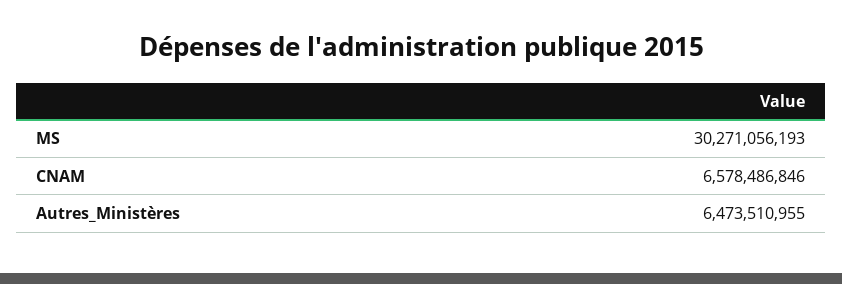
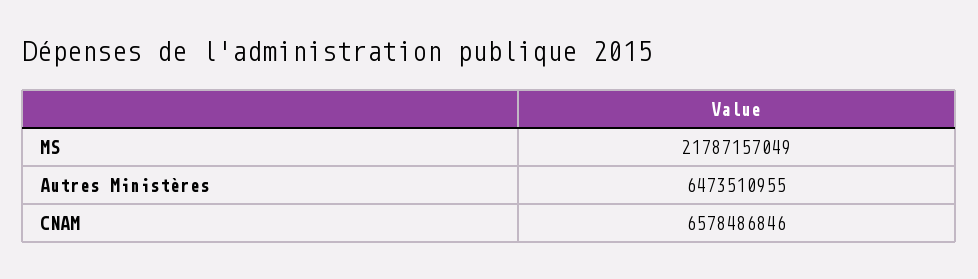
MS: 30271056193 -> 21787157049

